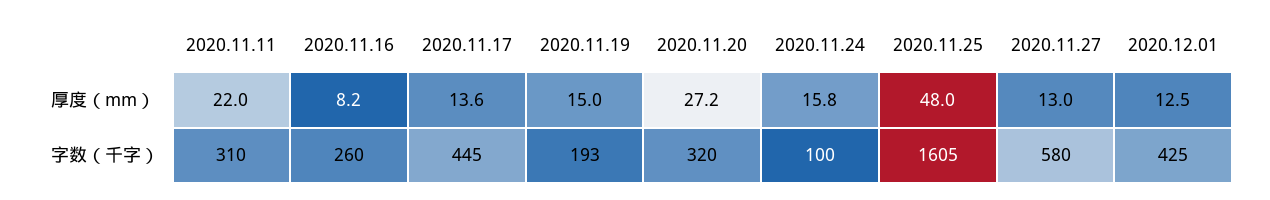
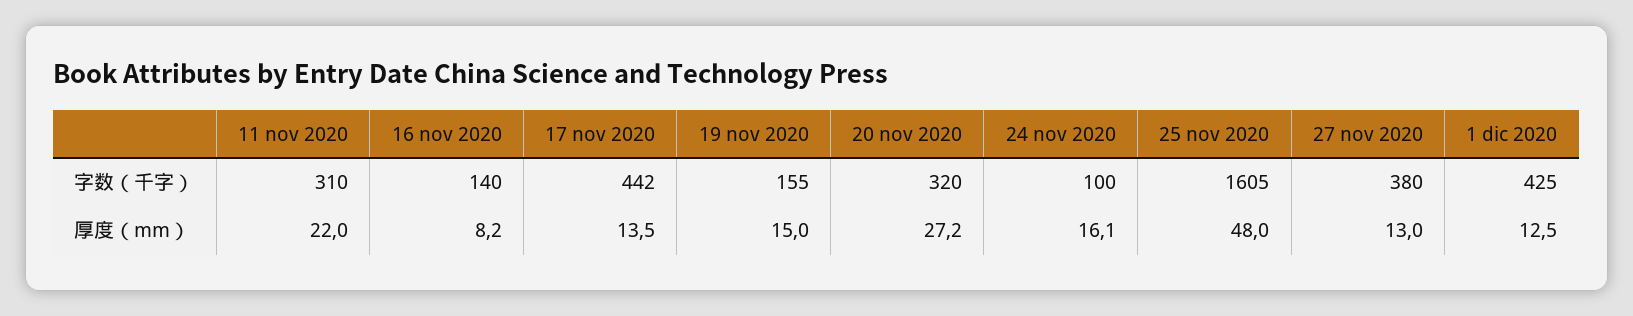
2020.11.17, 厚度（mm）: 13.6 -> 13.5
2020.11.24, 厚度（mm）: 15.8 -> 16.1
2020.11.16, 字数（千字）: 260 -> 140
2020.11.17, 字数（千字）: 445 -> 442
2020.11.19, 字数（千字）: 193 -> 155
2020.11.27, 字数（千字）: 580 -> 380

